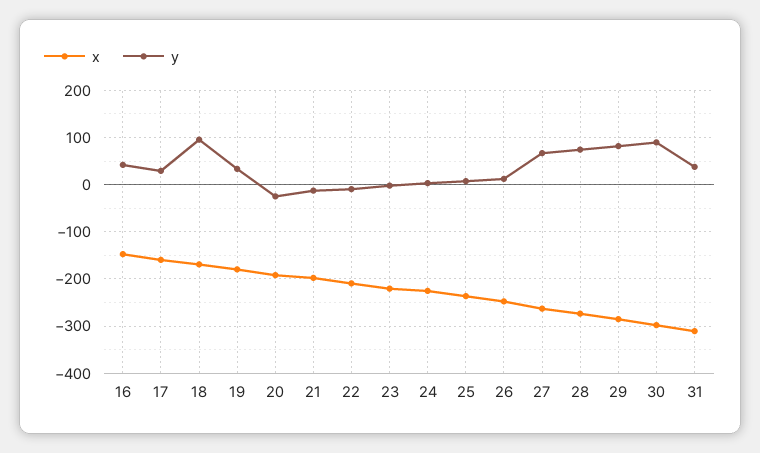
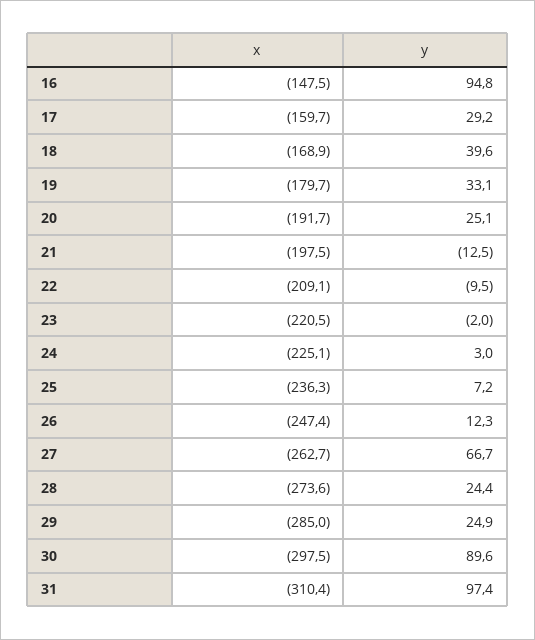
y, 16: 40 -> 94.8
y, 18: 100 -> 39.6
y, 20: -20 -> 25.1
y, 28: 80 -> 24.4
y, 29: 80 -> 24.9
y, 31: 40 -> 97.4

